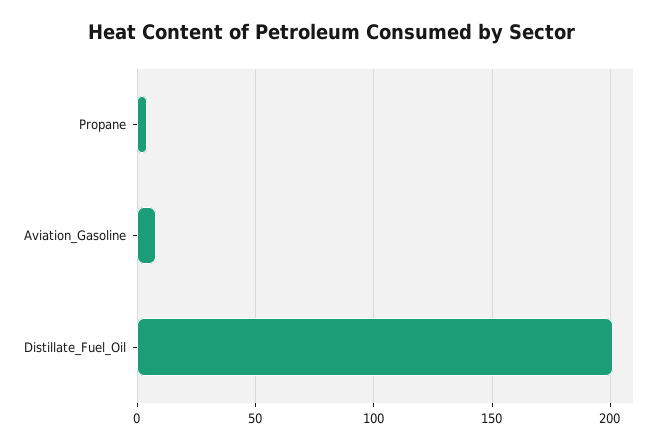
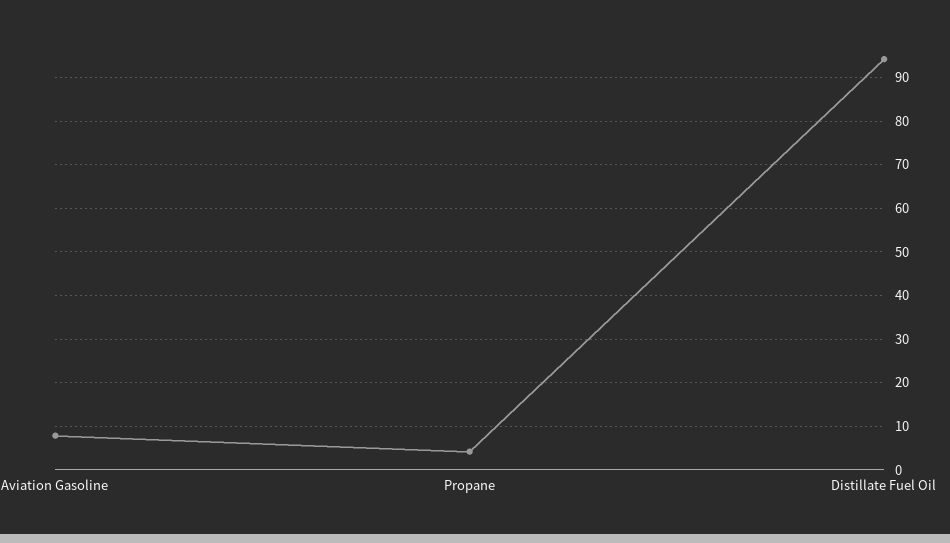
Distillate_Fuel_Oil: 200 -> 94

